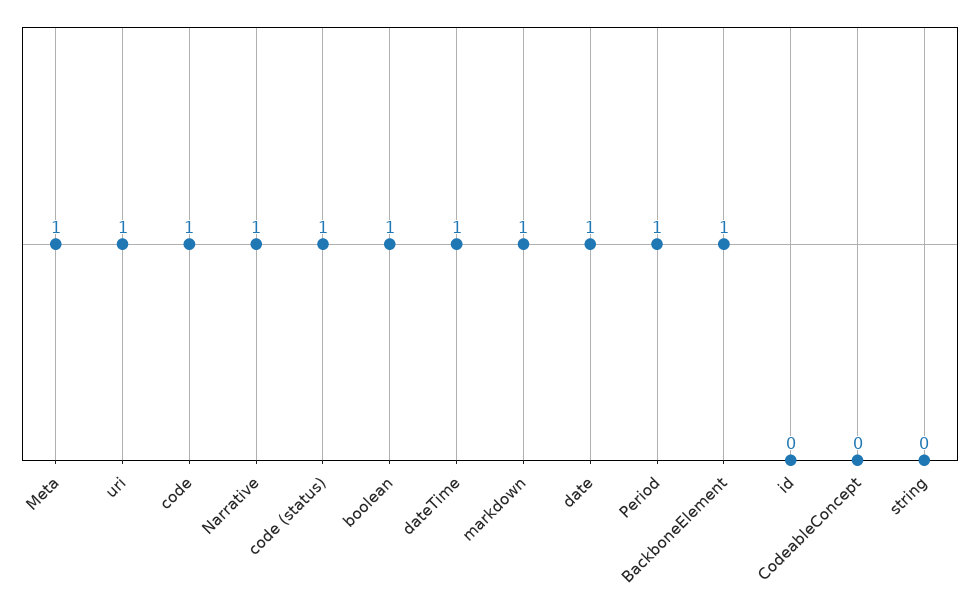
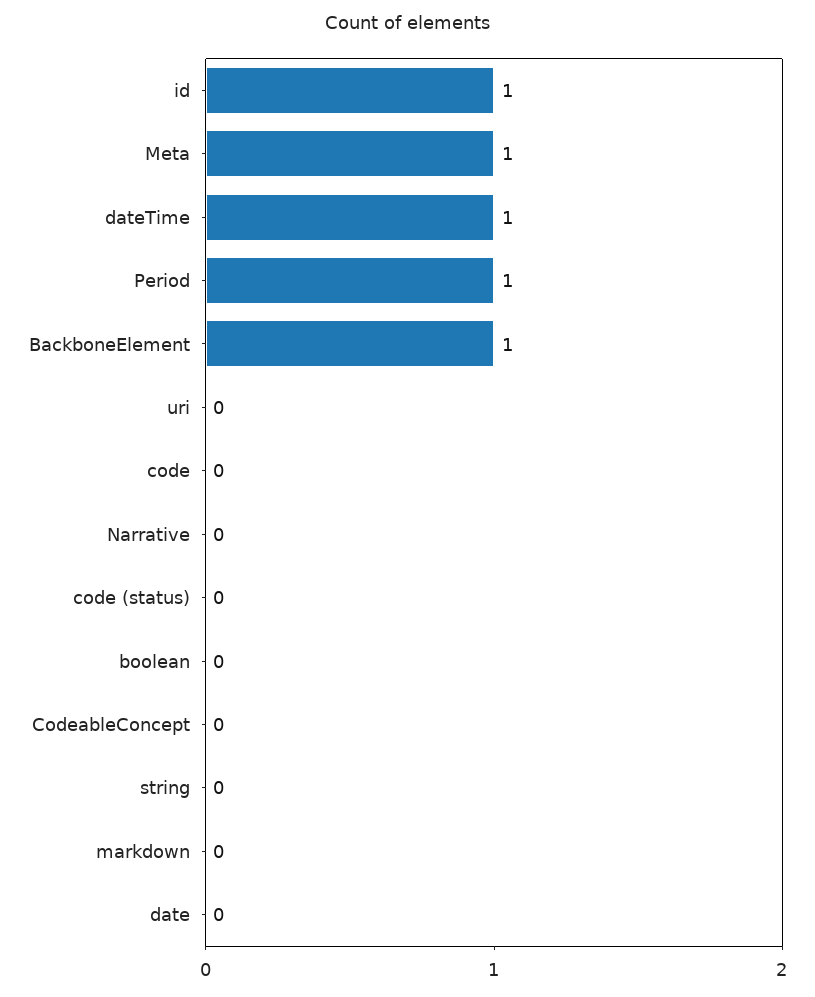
uri: 1 -> 0
code: 1 -> 0
Narrative: 1 -> 0
code (status): 1 -> 0
boolean: 1 -> 0
markdown: 1 -> 0
date: 1 -> 0
id: 0 -> 1

